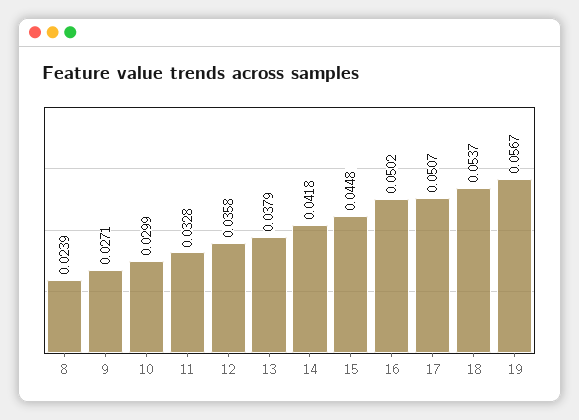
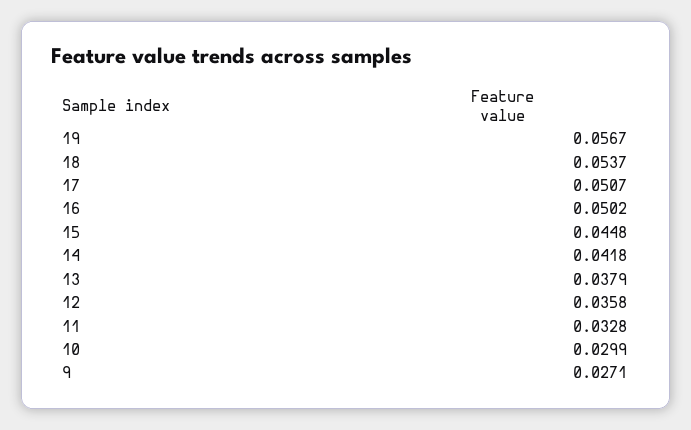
8: 0.0239 -> none

